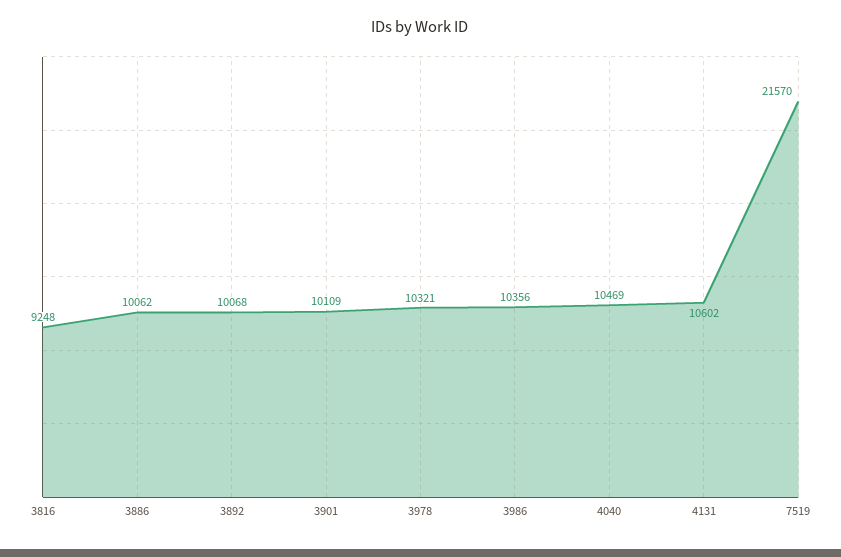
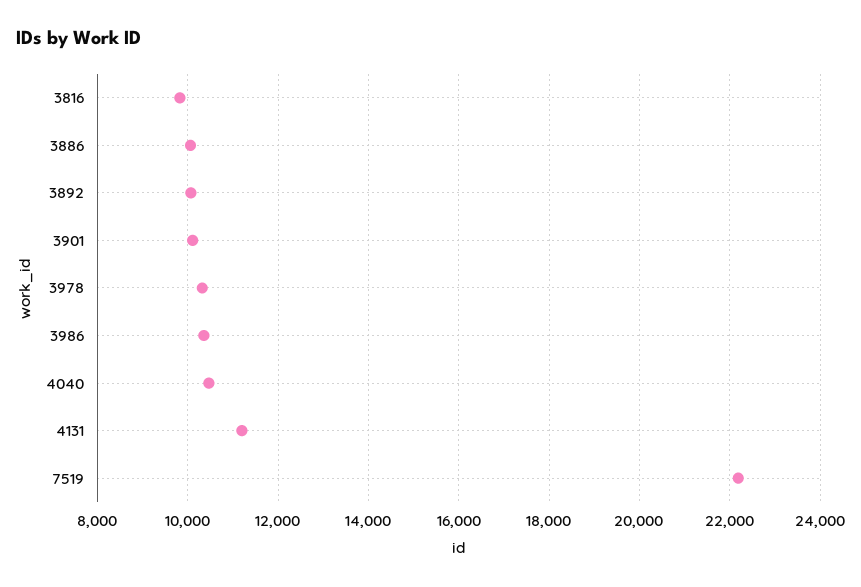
3816: 9248 -> 9800
4131: 10602 -> 11200
7519: 21570 -> 22200

